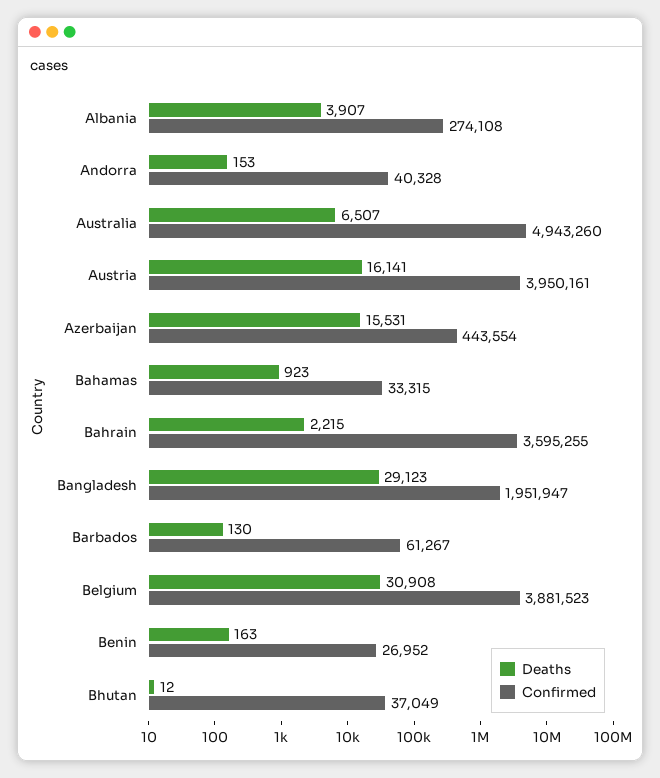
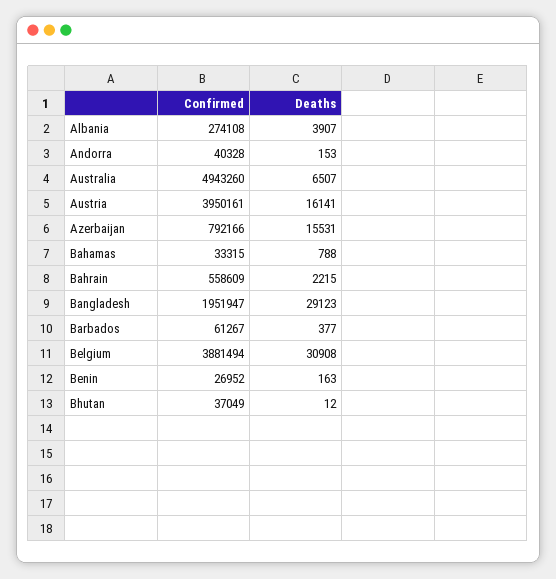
Confirmed, Azerbaijan: 443554 -> 792166
Deaths, Bahamas: 923 -> 788
Confirmed, Bahrain: 3595255 -> 558609
Deaths, Barbados: 130 -> 377
Confirmed, Belgium: 3881523 -> 3881494

